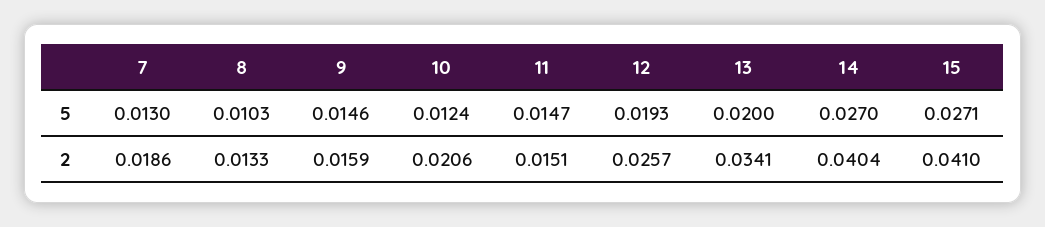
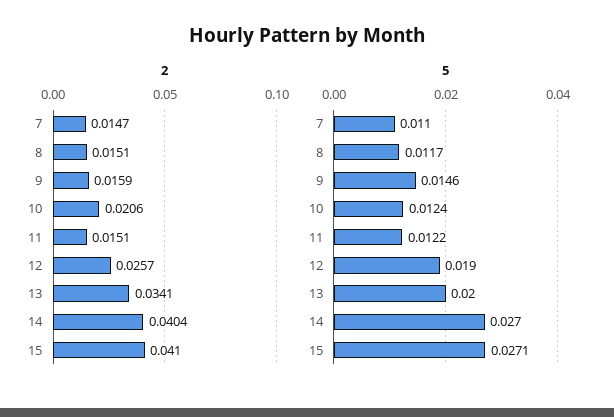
5, 7: 0.013 -> 0.011
5, 8: 0.0103 -> 0.0117
5, 11: 0.0147 -> 0.0122
5, 12: 0.0193 -> 0.019
2, 7: 0.0186 -> 0.0147
2, 8: 0.0133 -> 0.0151

